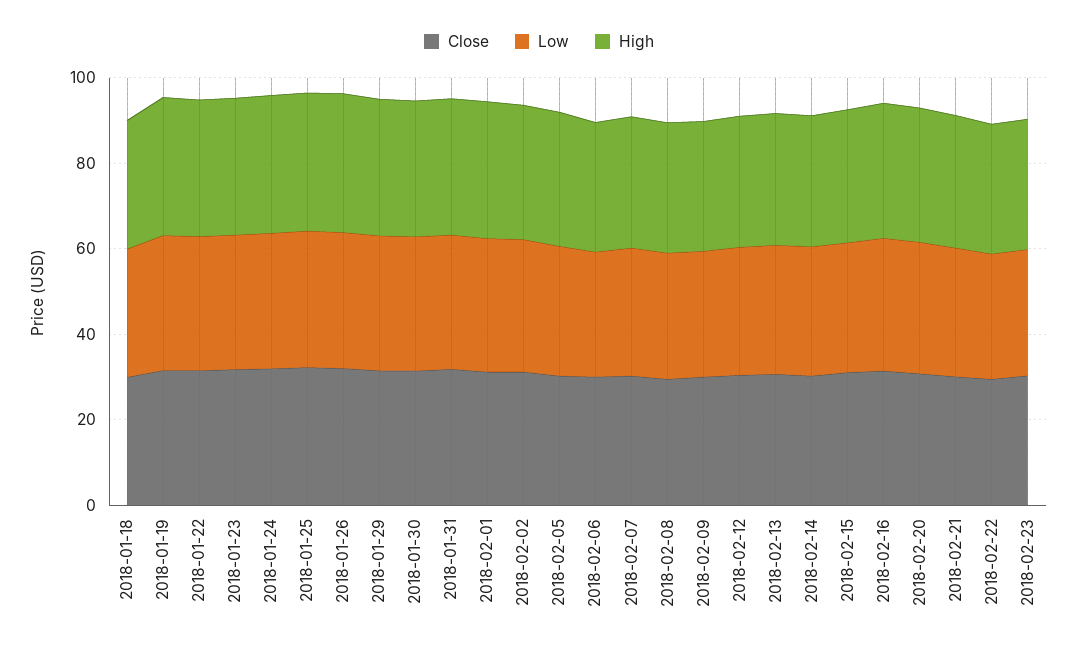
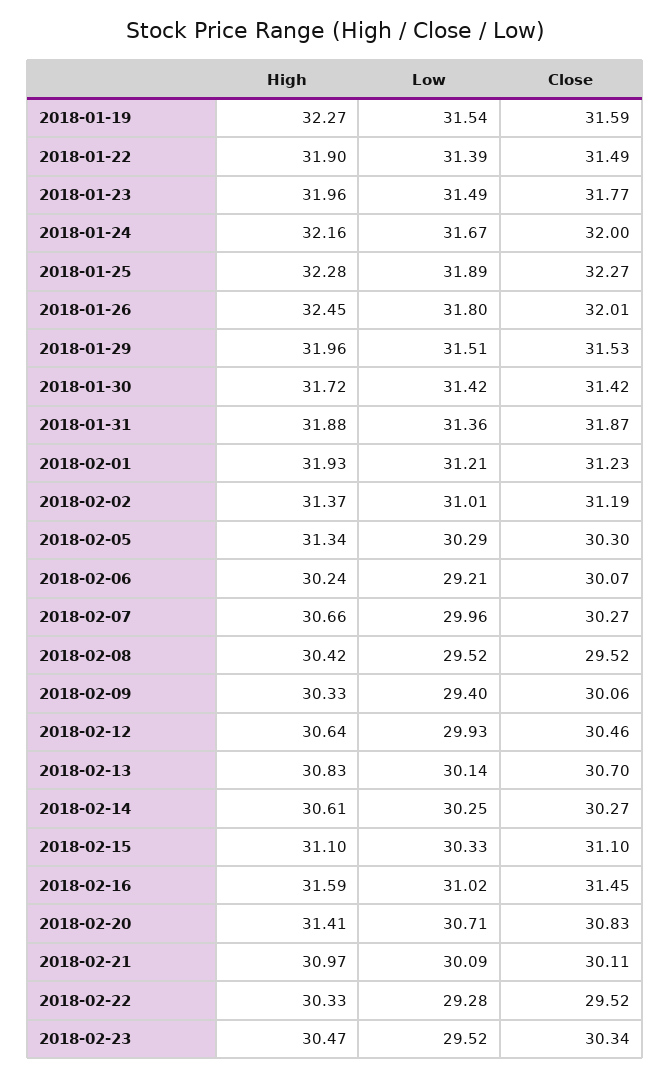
Close, 2018-01-18: 30 -> none
Low, 2018-01-18: 30 -> none
High, 2018-01-18: 30 -> none

